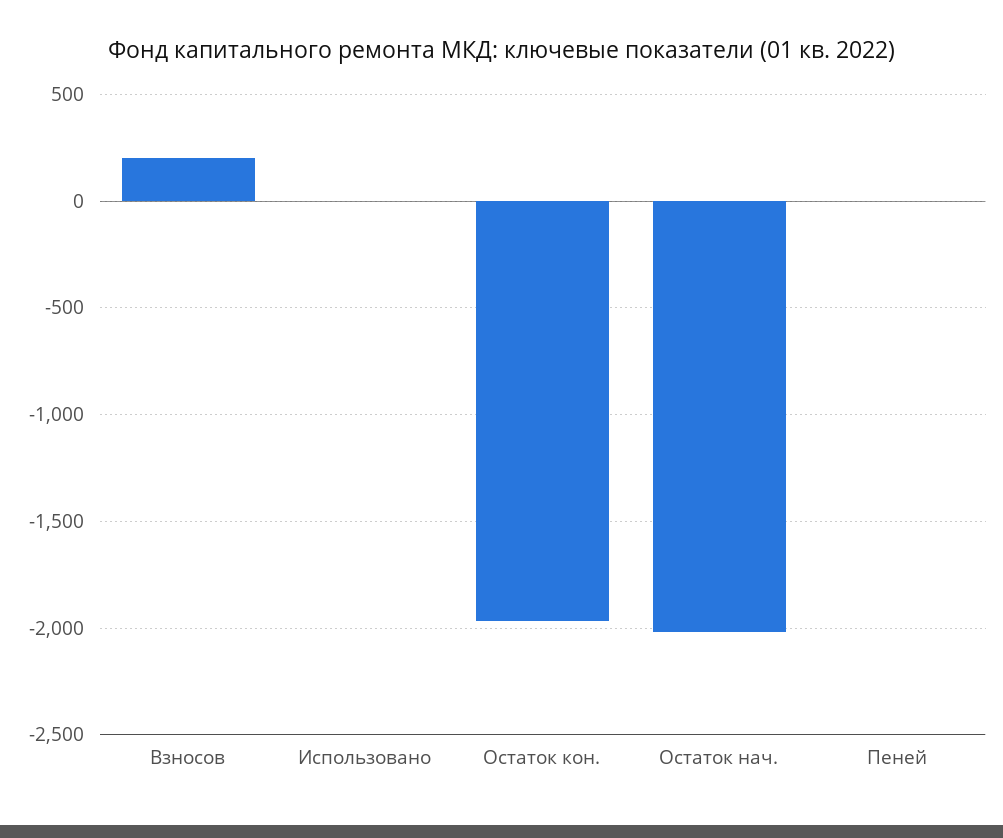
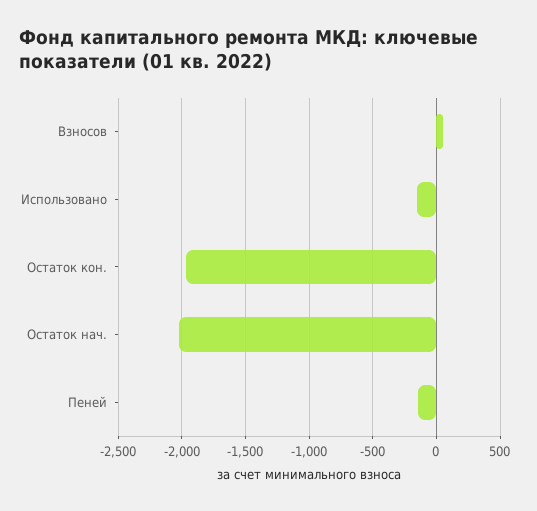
Взносов: 200 -> 50
Использовано: 0 -> -150
Пеней: 0 -> -150

